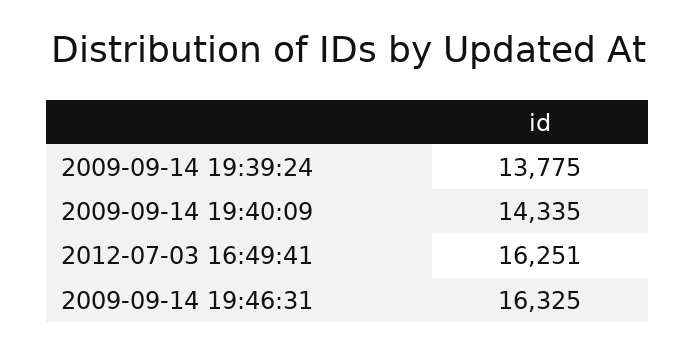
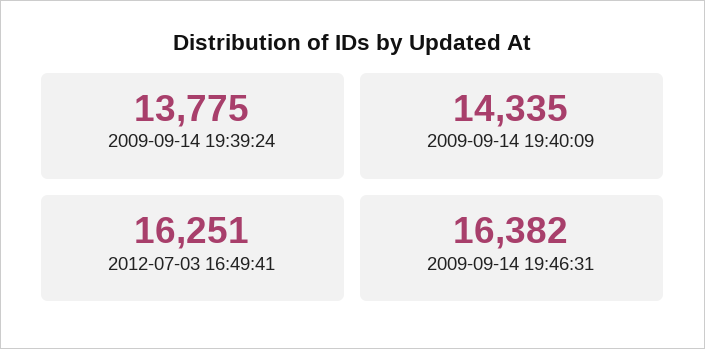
2009-09-14 19:46:31: 16325 -> 16382

